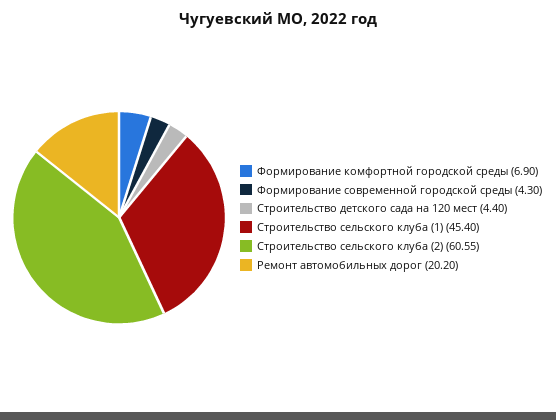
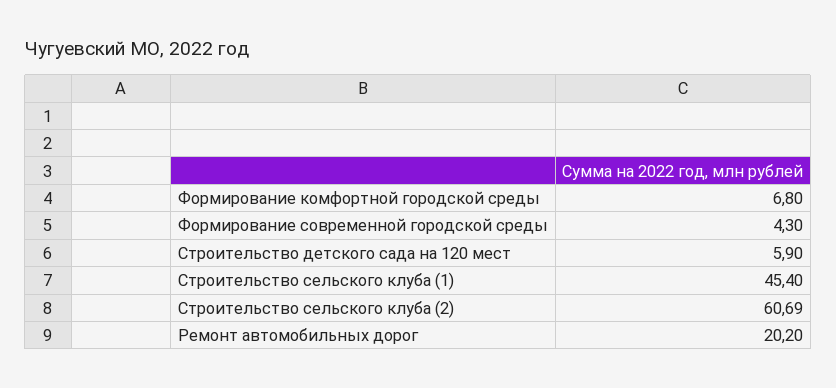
Формирование комфортной городской среды: 6.9 -> 6.8
Строительство детского сада на 120 мест: 4.4 -> 5.9
Строительство сельского клуба (2): 60.55 -> 60.69

